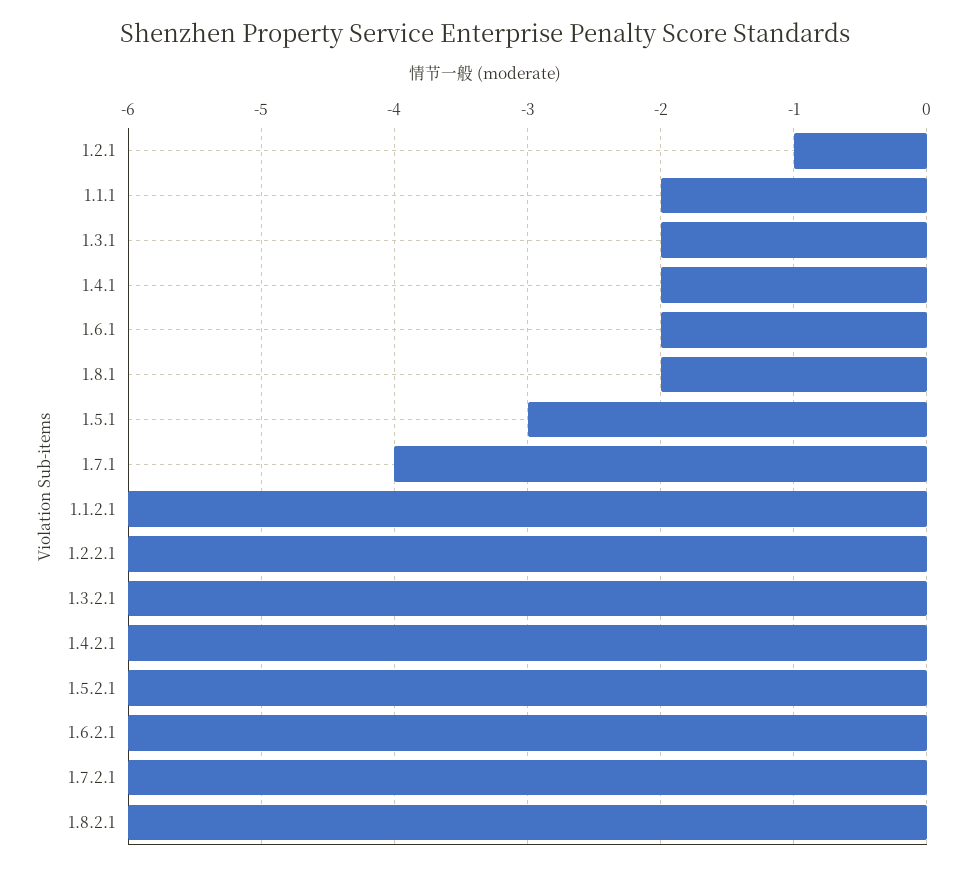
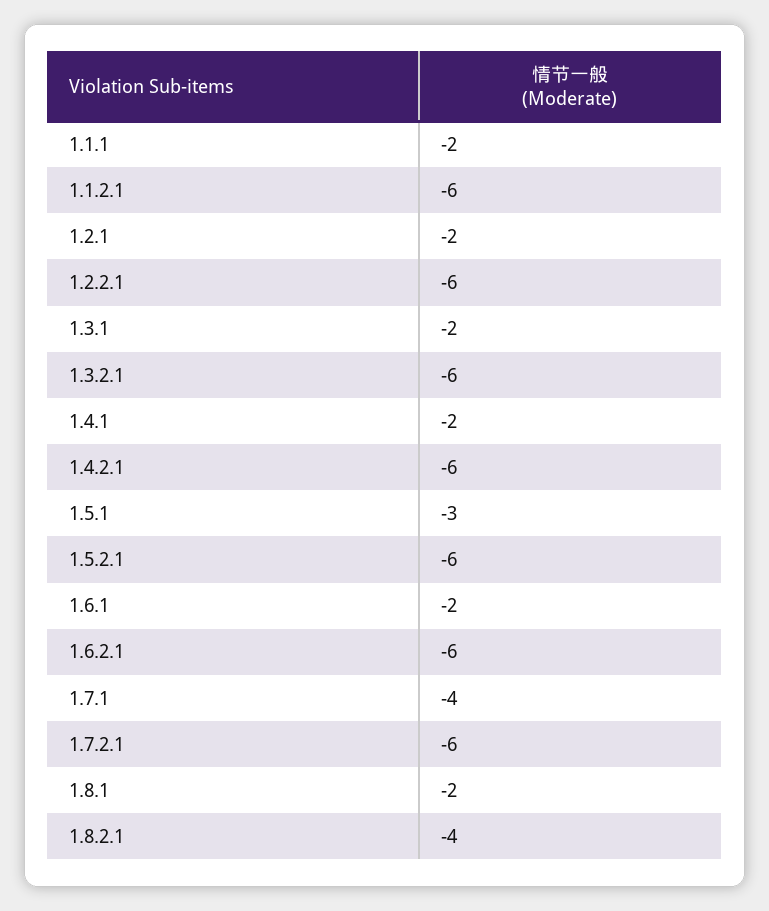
1.2.1: -1 -> -2
1.8.2.1: -6 -> -4

